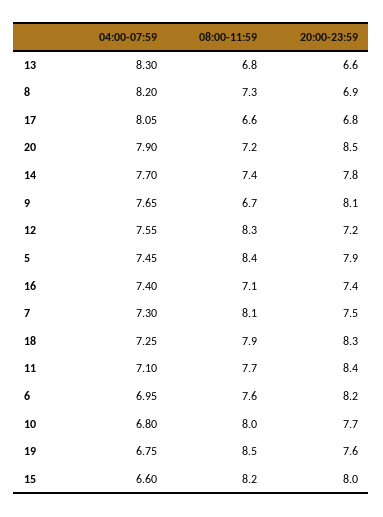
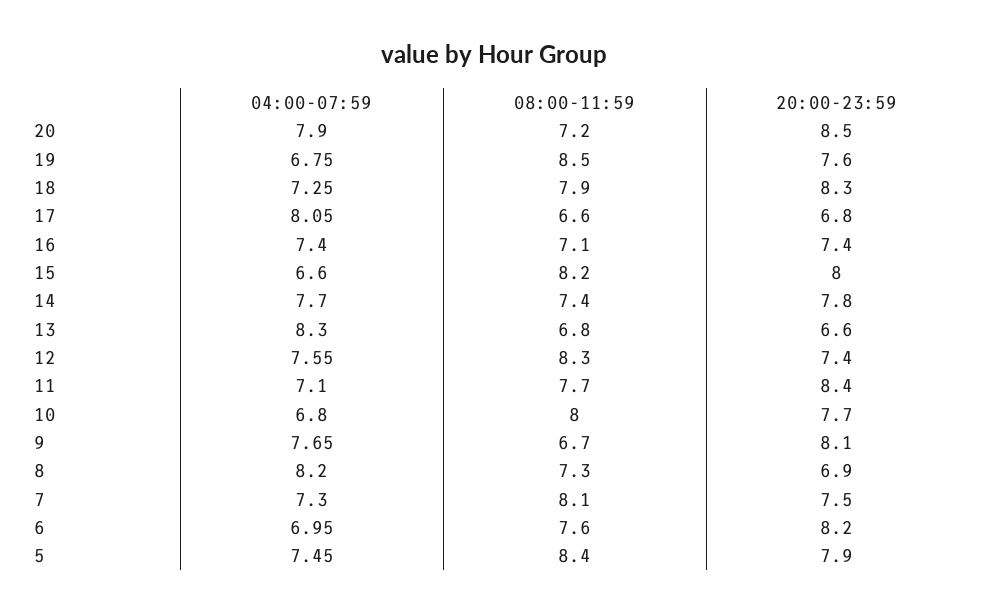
20:00-23:59, 12: 7.2 -> 7.4

